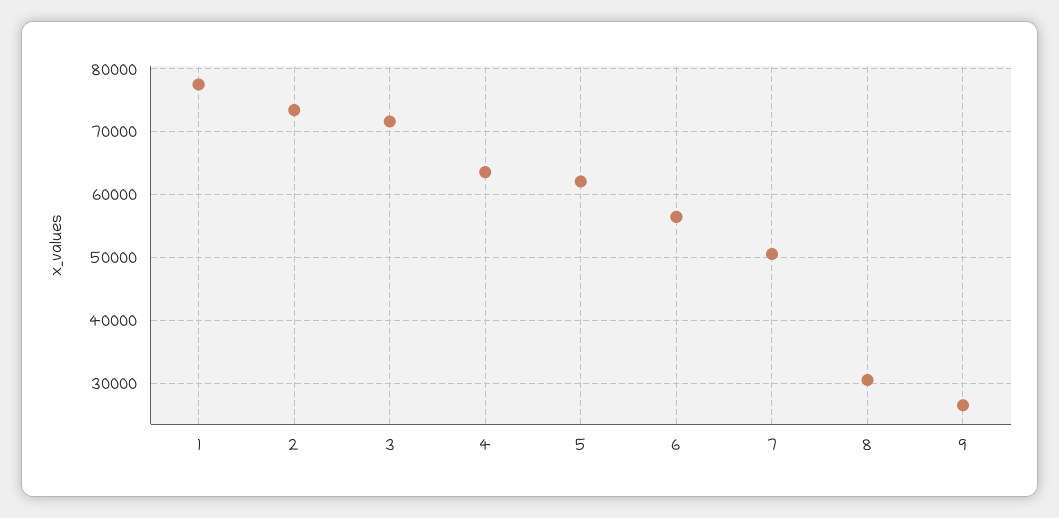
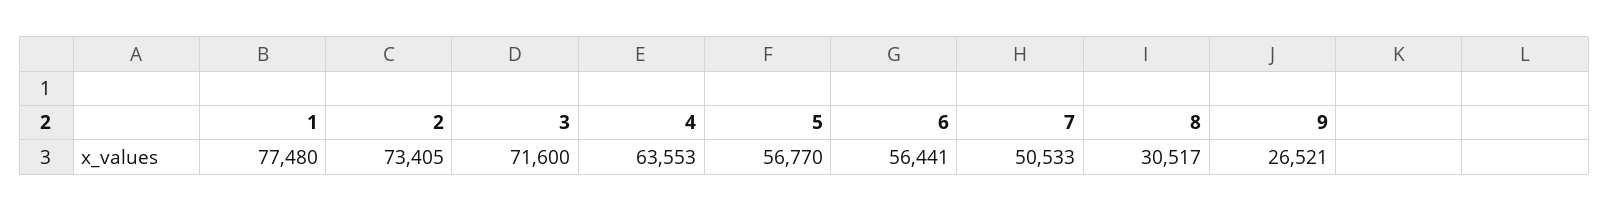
5: 62000 -> 56770

